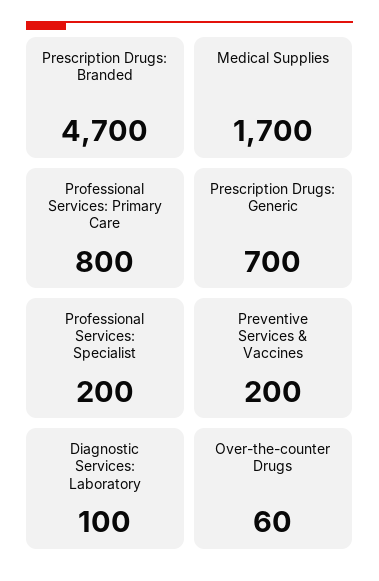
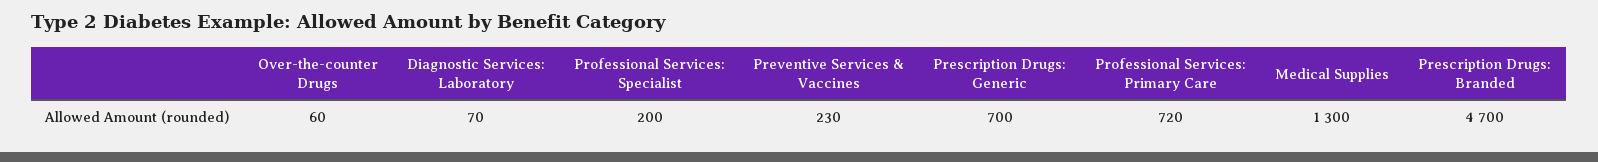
Medical Supplies: 1700 -> 1300
Professional Services: Primary Care: 800 -> 720
Preventive Services & Vaccines: 200 -> 230
Diagnostic Services: Laboratory: 100 -> 70

